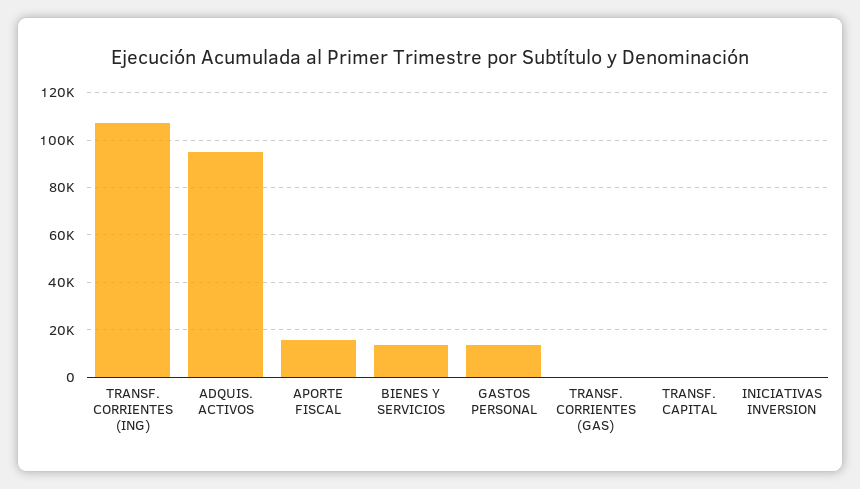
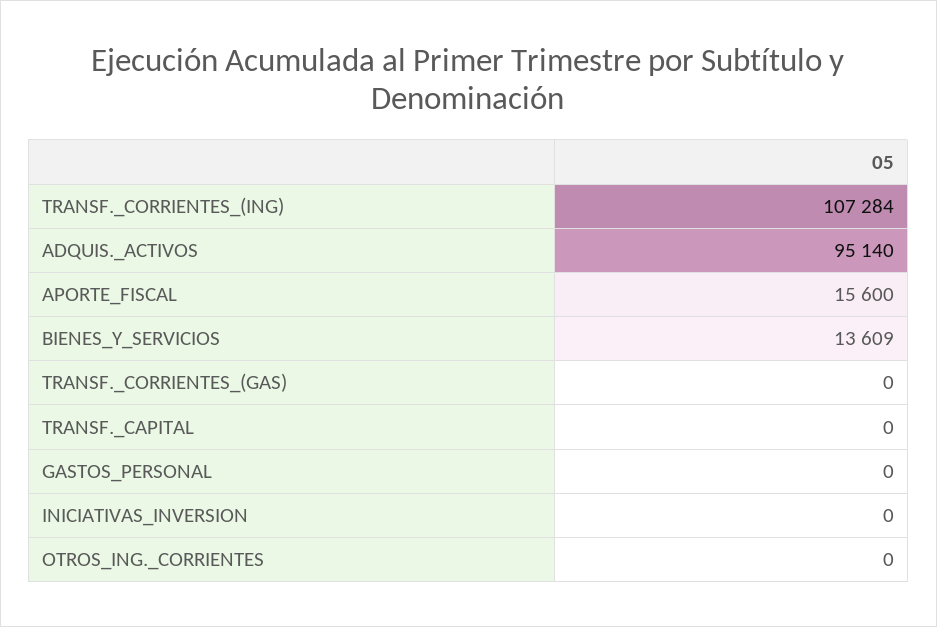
GASTOS PERSONAL: 15000 -> 0
OTROS_ING._CORRIENTES: none -> 0

